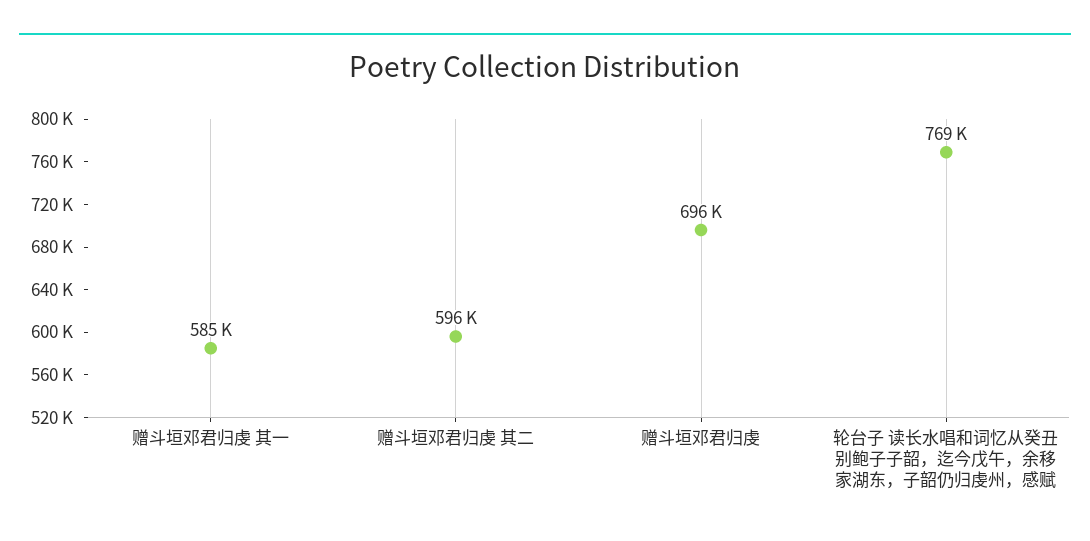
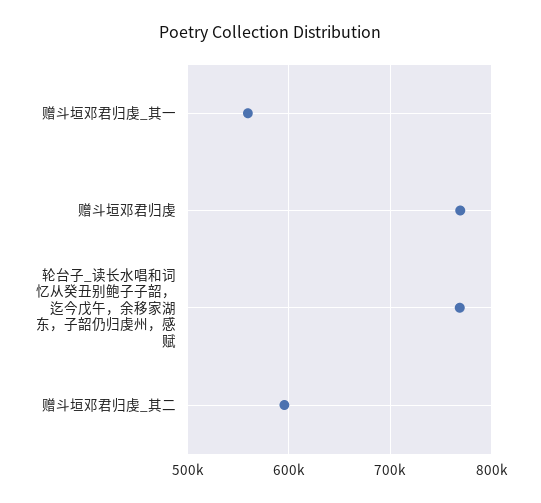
赠斗垣邓君归虔 其一: 585000 -> 560000
赠斗垣邓君归虔: 696000 -> 770000

